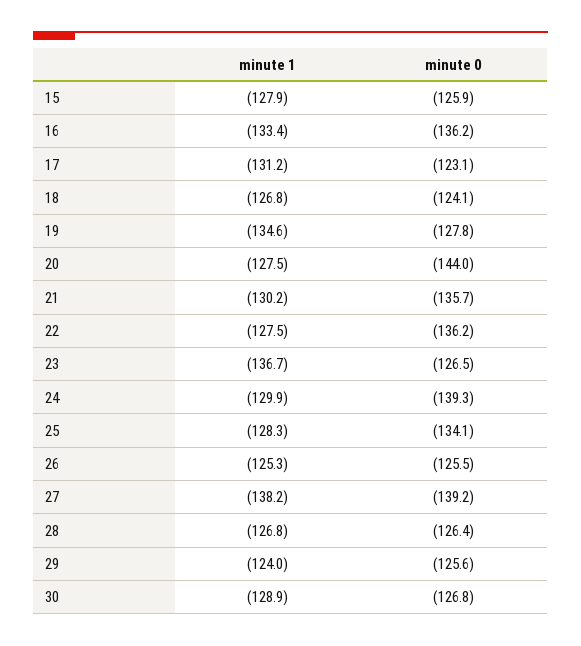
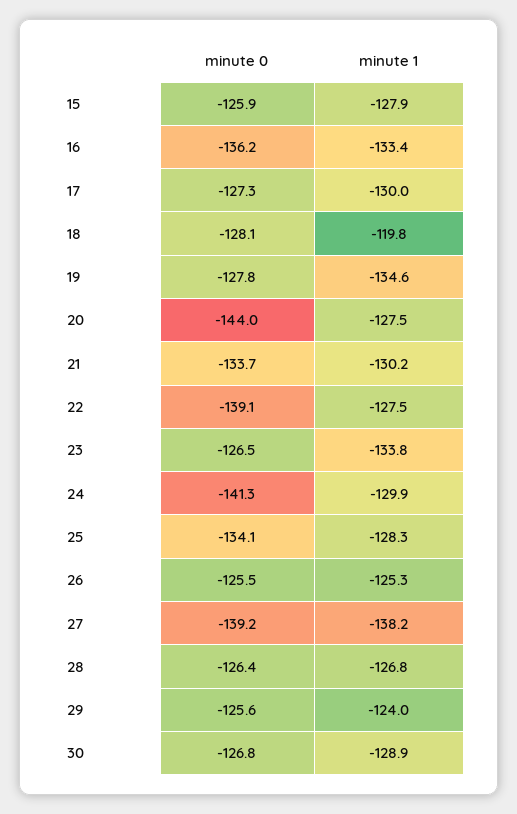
minute 1, 17: -131.2 -> -130
minute 0, 17: -123.1 -> -127.3
minute 1, 18: -126.8 -> -119.8
minute 0, 18: -124.1 -> -128.1
minute 0, 21: -135.7 -> -133.7
minute 0, 22: -136.2 -> -139.1
minute 1, 23: -136.7 -> -133.8
minute 0, 24: -139.3 -> -141.3

